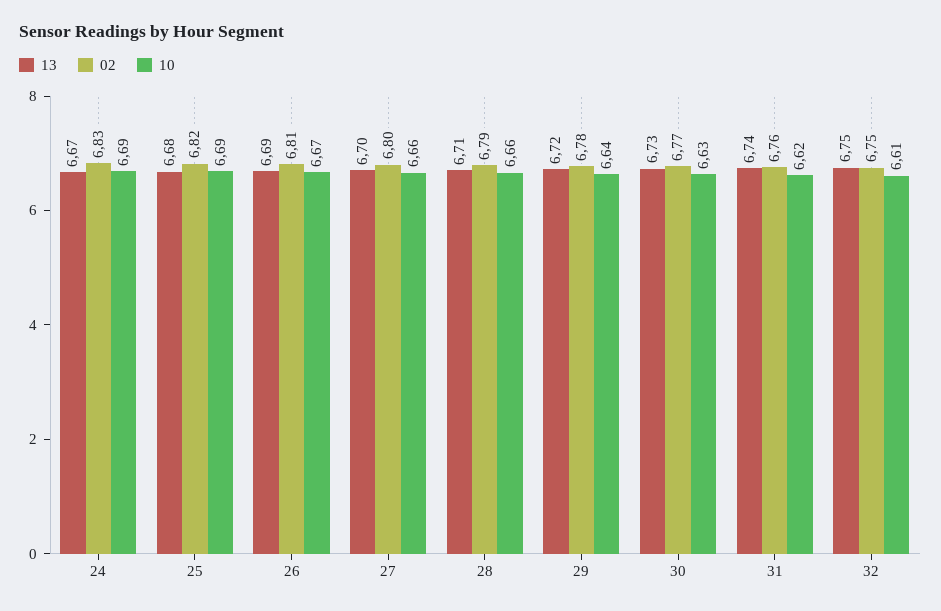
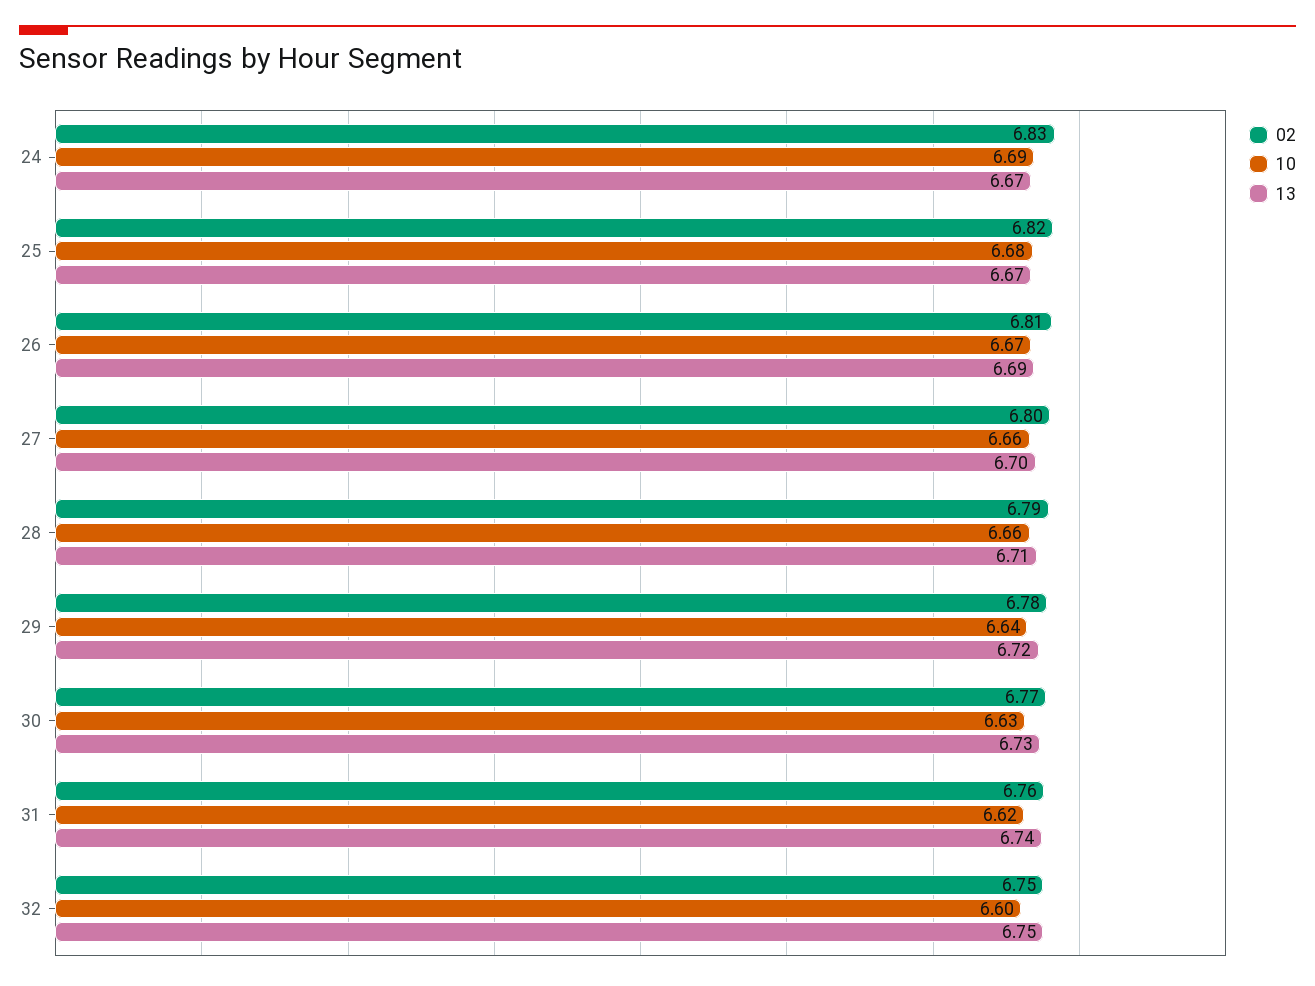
13, 25: 6.68 -> 6.67
10, 25: 6.69 -> 6.68
10, 32: 6.61 -> 6.6

